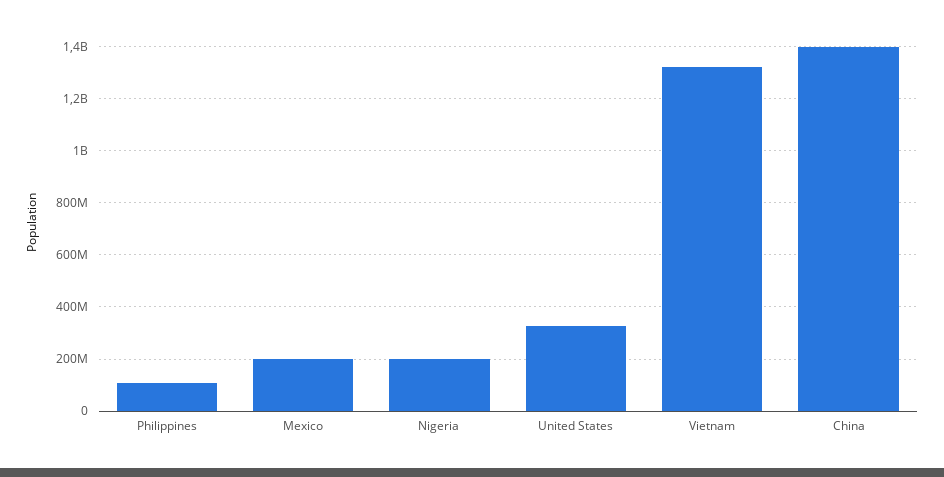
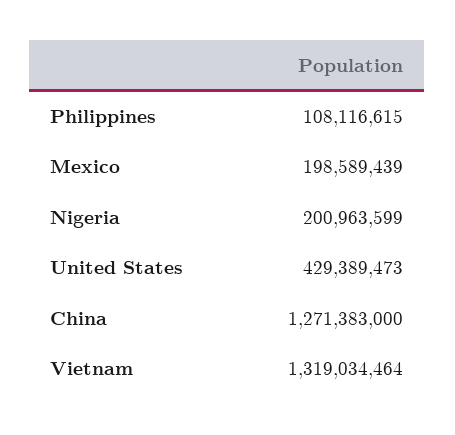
United States: 325000000 -> 429389473
China: 1400000000 -> 1271383000

